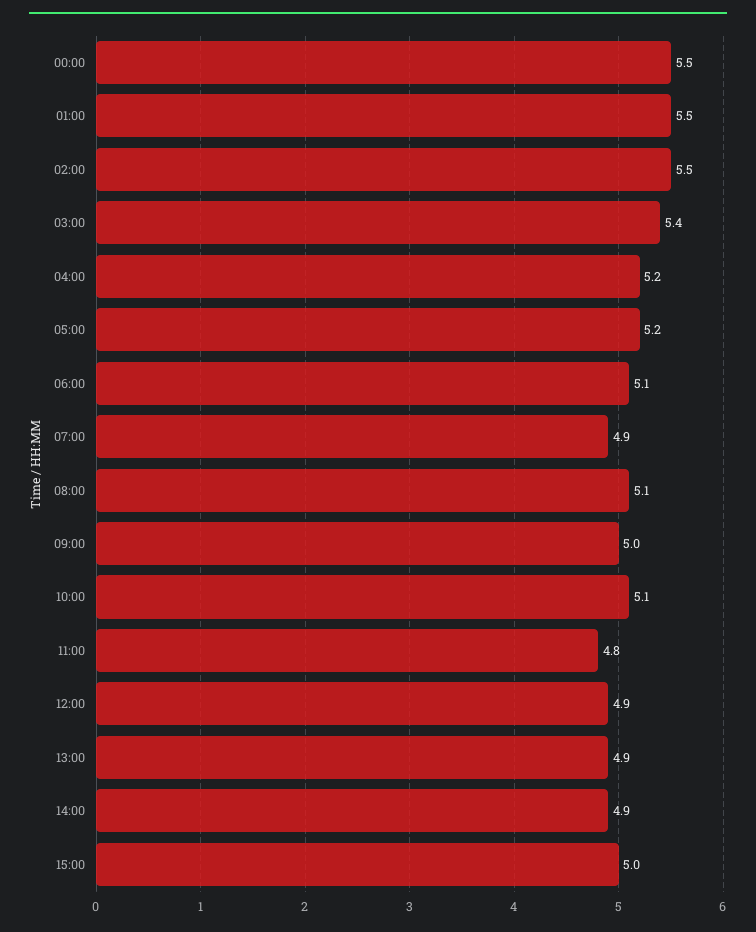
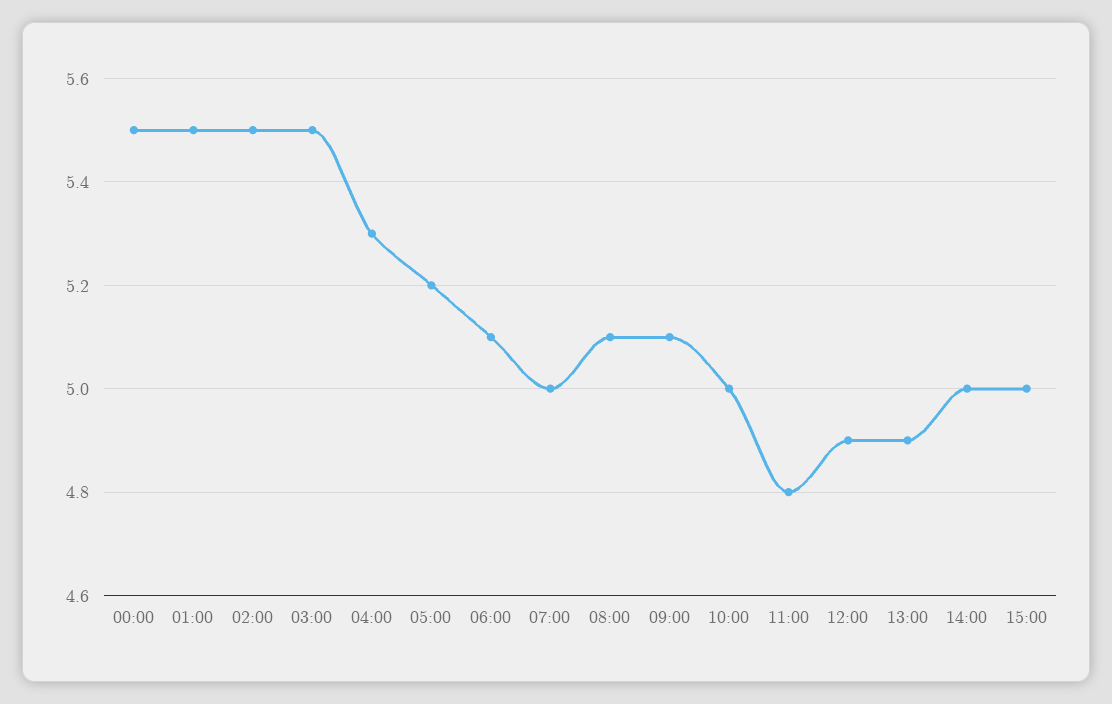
03:00: 5.4 -> 5.5
04:00: 5.2 -> 5.3
07:00: 4.9 -> 5
09:00: 5 -> 5.1
10:00: 5.1 -> 5
14:00: 4.9 -> 5

